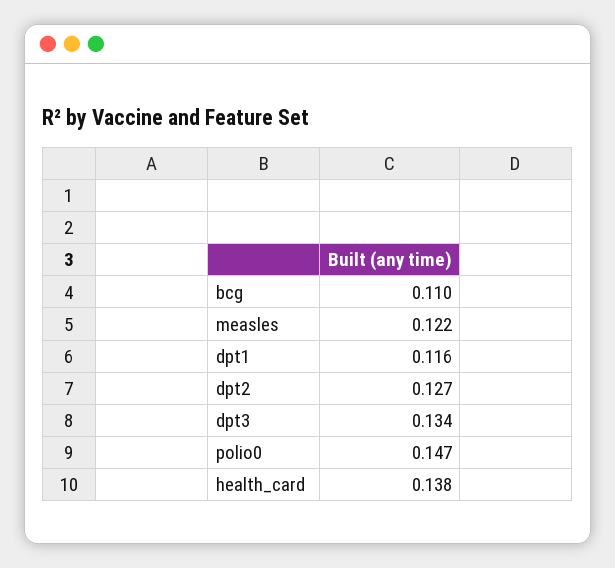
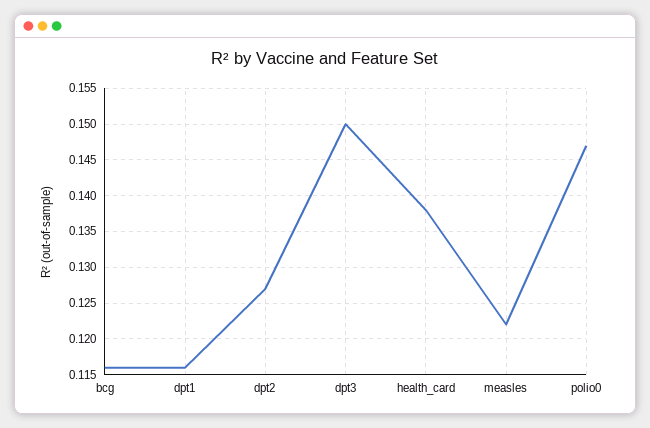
bcg: 0.11 -> 0.116
dpt3: 0.134 -> 0.15

